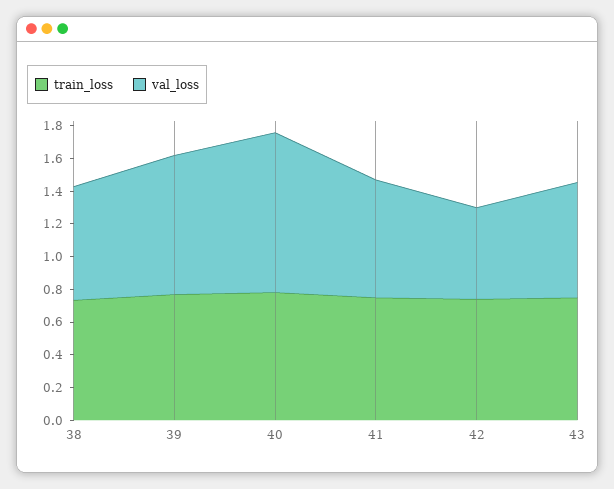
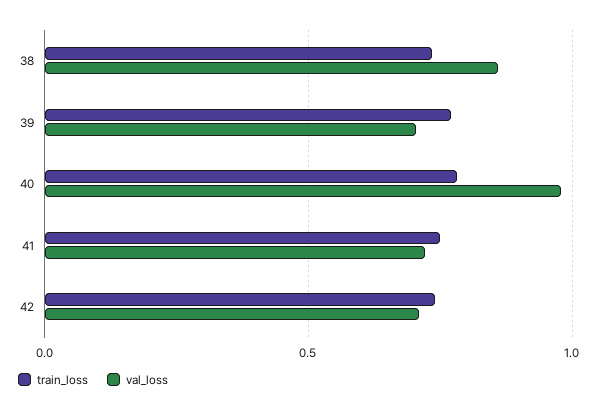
val_loss, 38: 0.7 -> 0.85
val_loss, 39: 0.85 -> 0.7
val_loss, 42: 0.55 -> 0.7
train_loss, 43: 0.75 -> none
val_loss, 43: 0.7 -> none

